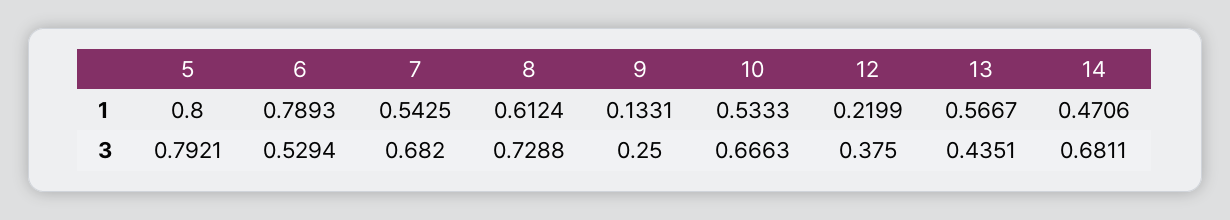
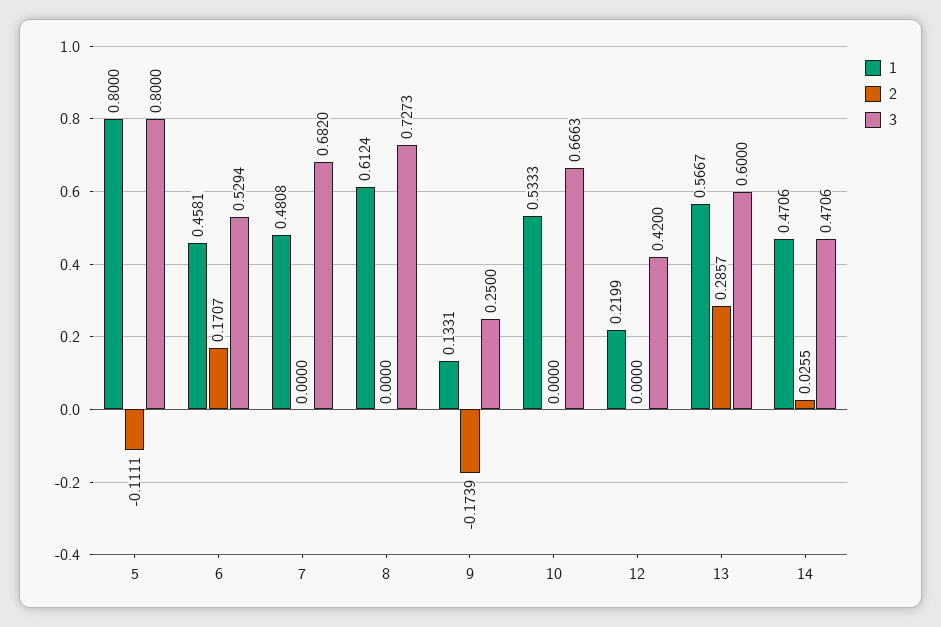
1, 6: 0.7893 -> 0.4581
1, 7: 0.5425 -> 0.4808
3, 5: 0.7921 -> 0.8
3, 8: 0.7288 -> 0.7273
3, 12: 0.375 -> 0.42
3, 13: 0.4351 -> 0.6
3, 14: 0.6811 -> 0.4706
2, 5: none -> -0.1111
2, 6: none -> 0.1707
2, 7: none -> 0
2, 8: none -> 0
2, 9: none -> -0.1739
2, 10: none -> 0
2, 12: none -> 0
2, 13: none -> 0.2857
2, 14: none -> 0.0255

